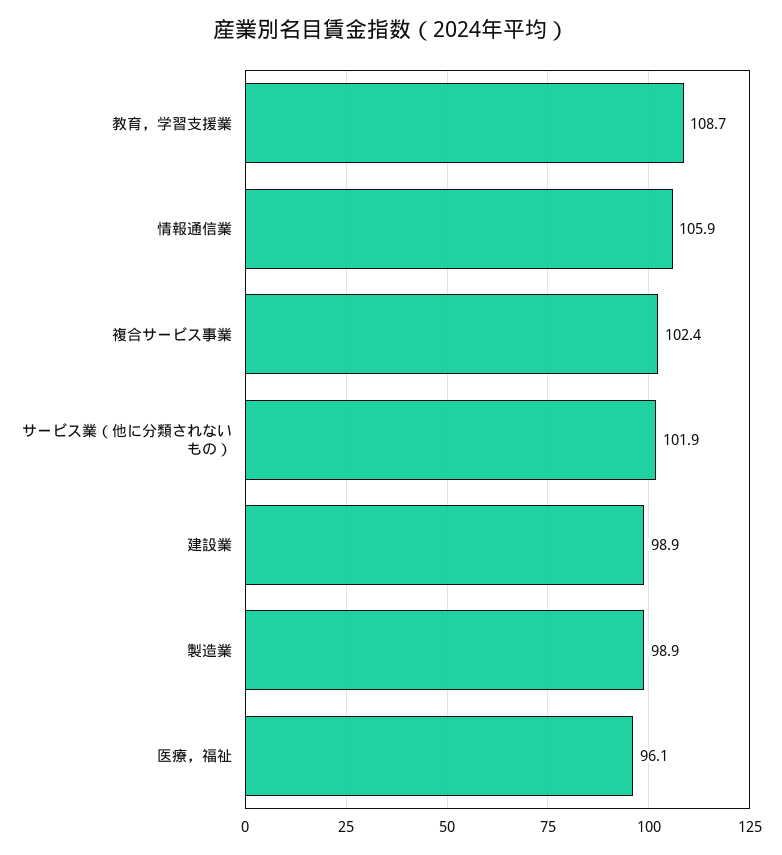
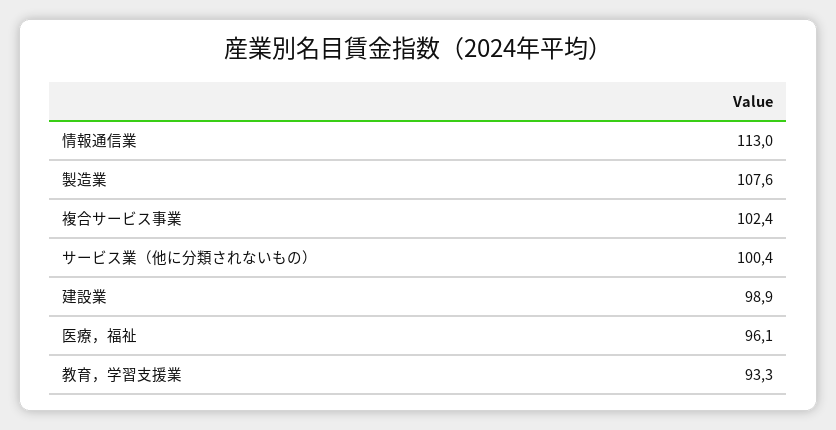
教育，学習支援業: 108.7 -> 93.3
情報通信業: 105.9 -> 113
サービス業（他に分類されないもの）: 101.9 -> 100.4
製造業: 98.9 -> 107.6

